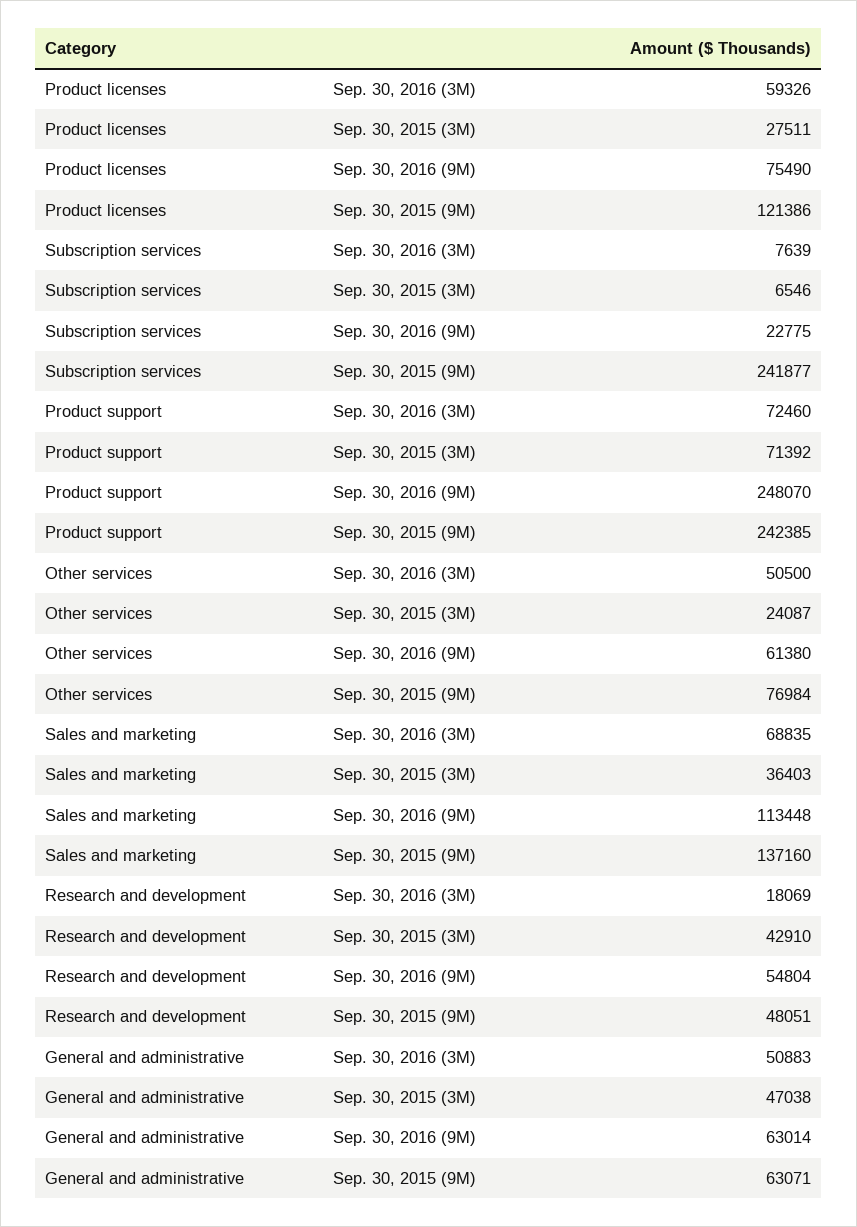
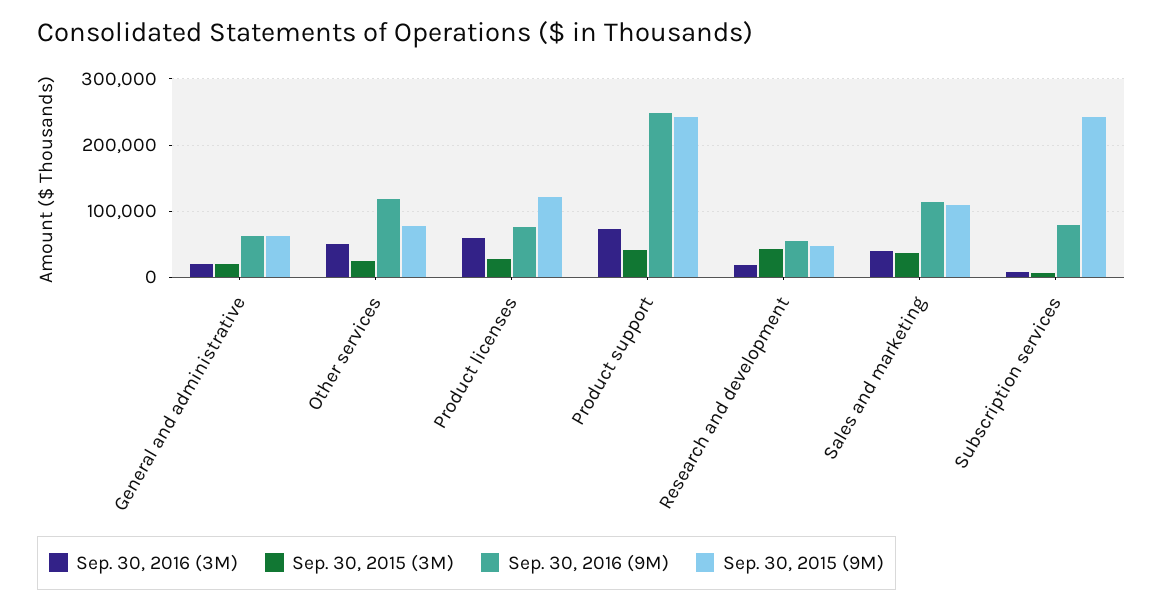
Sep. 30, 2016 (9M), Subscription services: 22775 -> 80000
Sep. 30, 2015 (3M), Product support: 71392 -> 40000
Sep. 30, 2016 (9M), Other services: 61380 -> 120000
Sep. 30, 2016 (3M), Sales and marketing: 68835 -> 40000
Sep. 30, 2015 (9M), Sales and marketing: 137160 -> 110000
Sep. 30, 2016 (3M), General and administrative: 50883 -> 20000
Sep. 30, 2015 (3M), General and administrative: 47038 -> 20000

